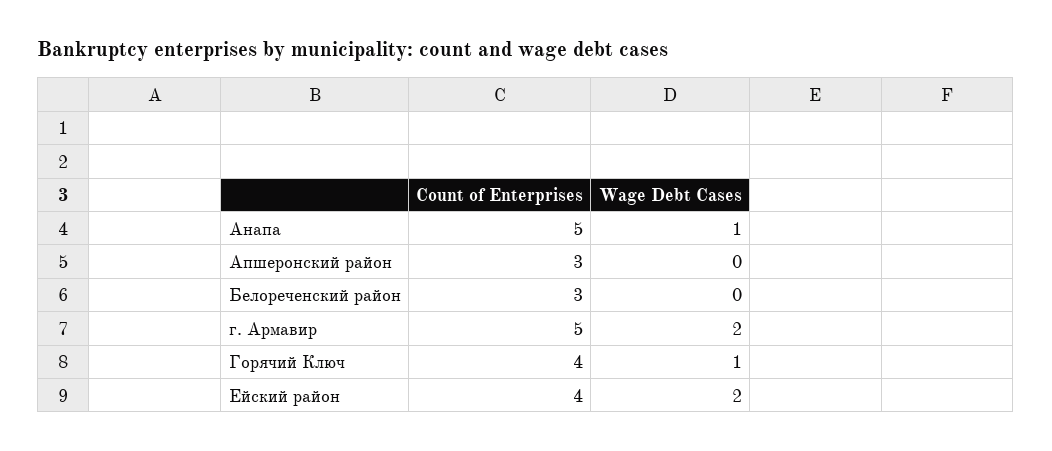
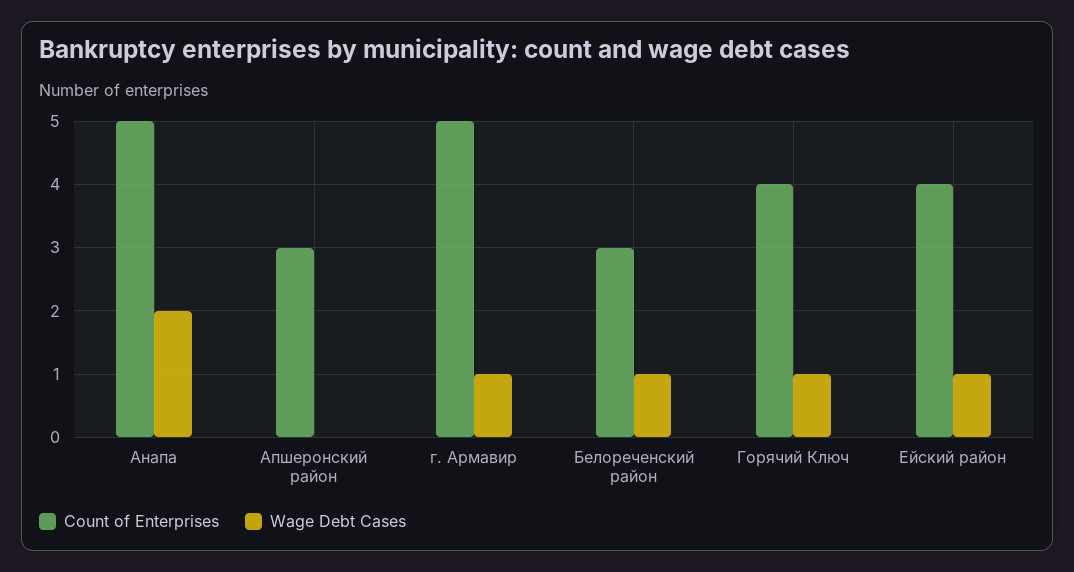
Wage Debt Cases, Анапа: 1 -> 2
Wage Debt Cases, Белореченский район: 0 -> 1
Wage Debt Cases, г. Армавир: 2 -> 1
Wage Debt Cases, Ейский район: 2 -> 1

